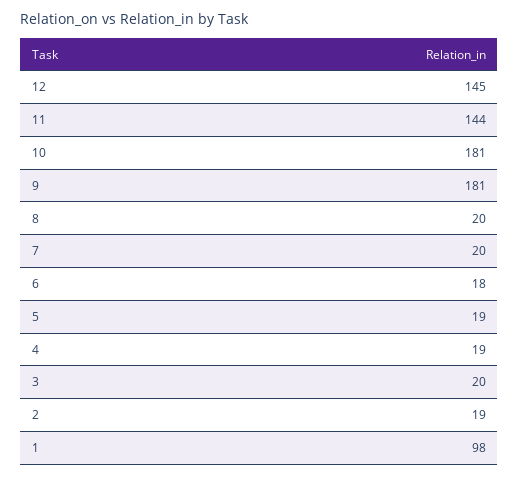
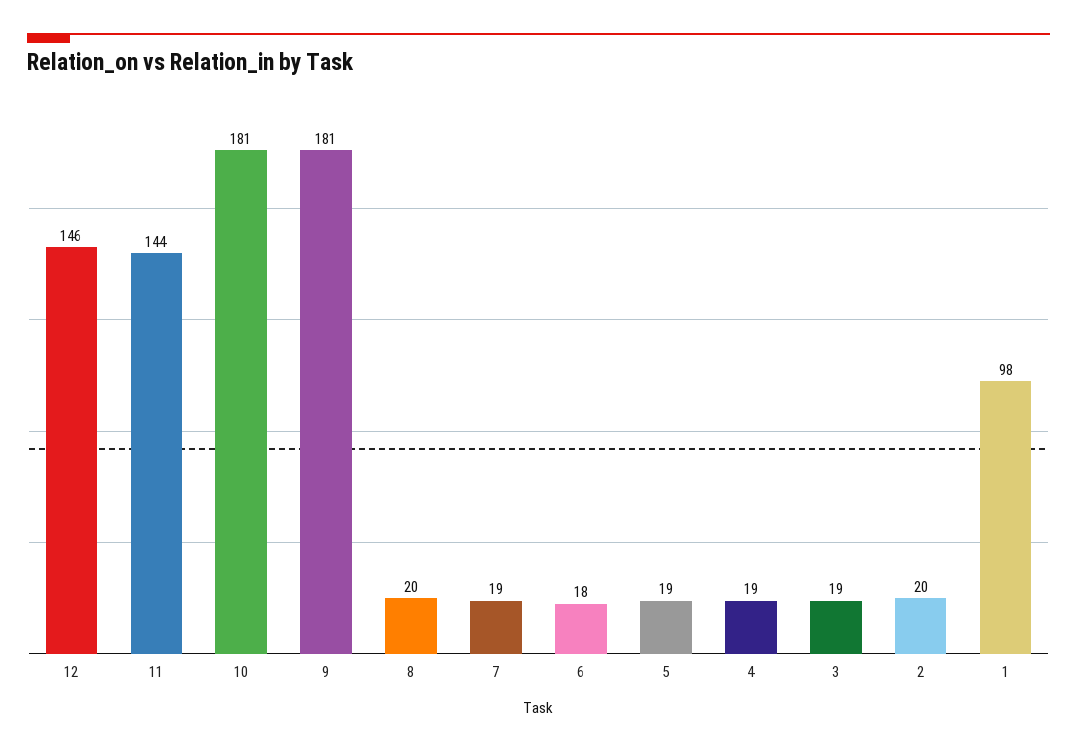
12: 145 -> 146
7: 20 -> 19
3: 20 -> 19
2: 19 -> 20

